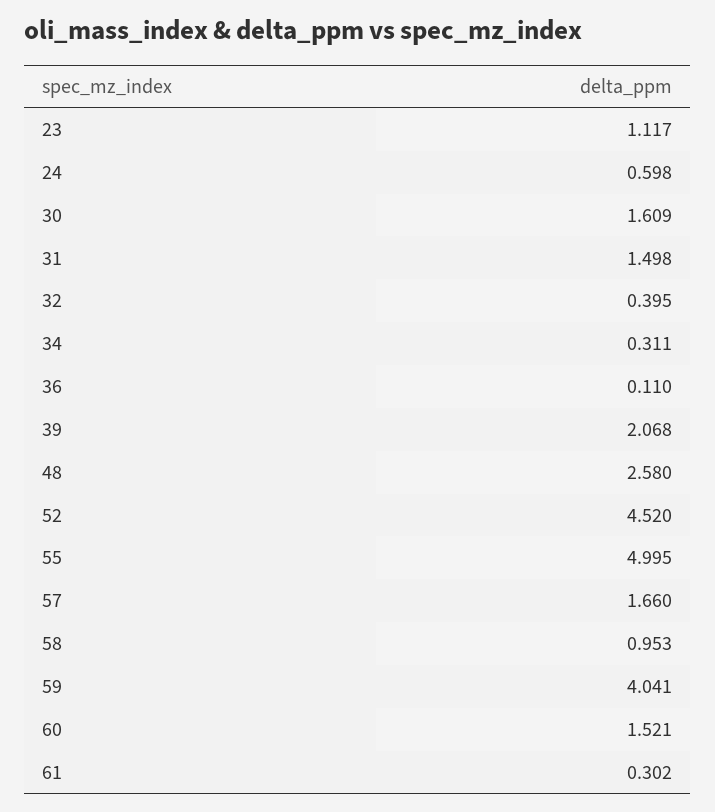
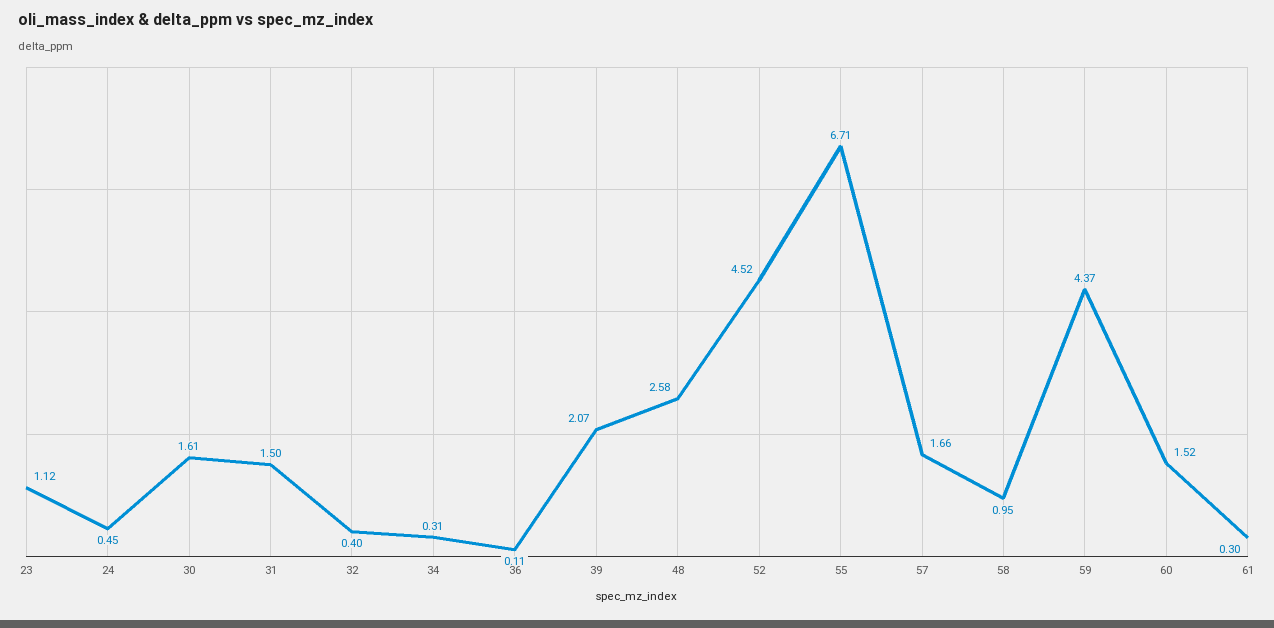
24: 0.598 -> 0.45
55: 4.995 -> 6.71
59: 4.041 -> 4.37

